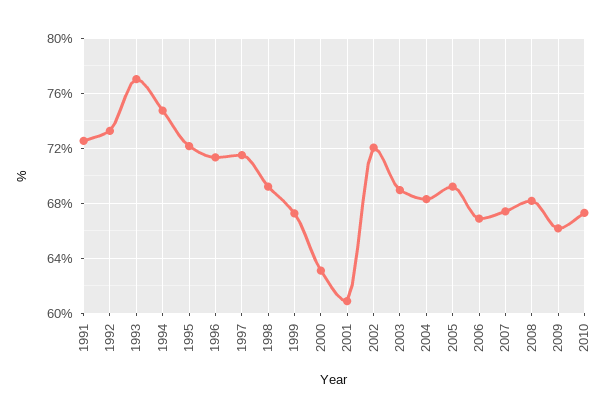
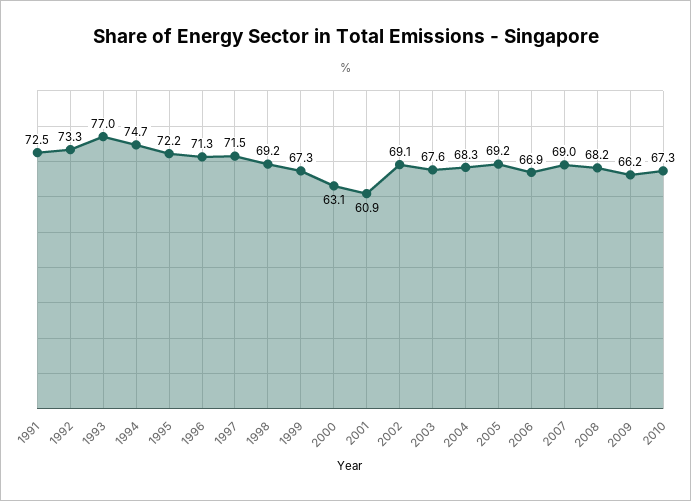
2002: 72 -> 69.1
2003: 69 -> 67.6
2007: 67.5 -> 69

